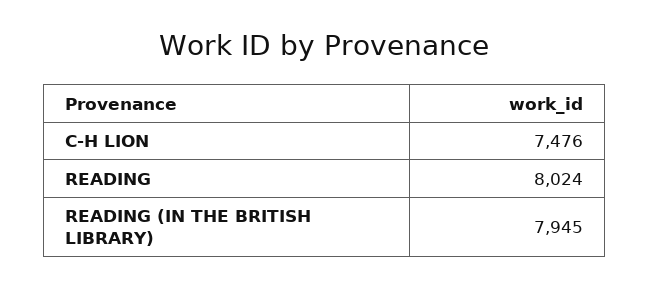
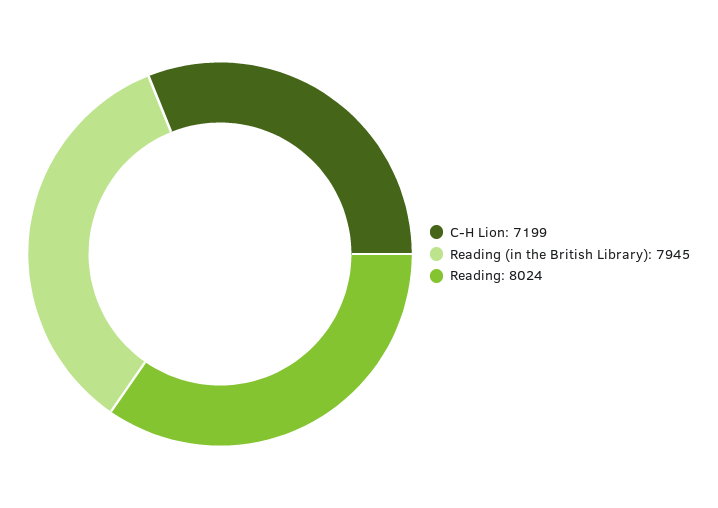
C-H LION: 7476 -> 7199

